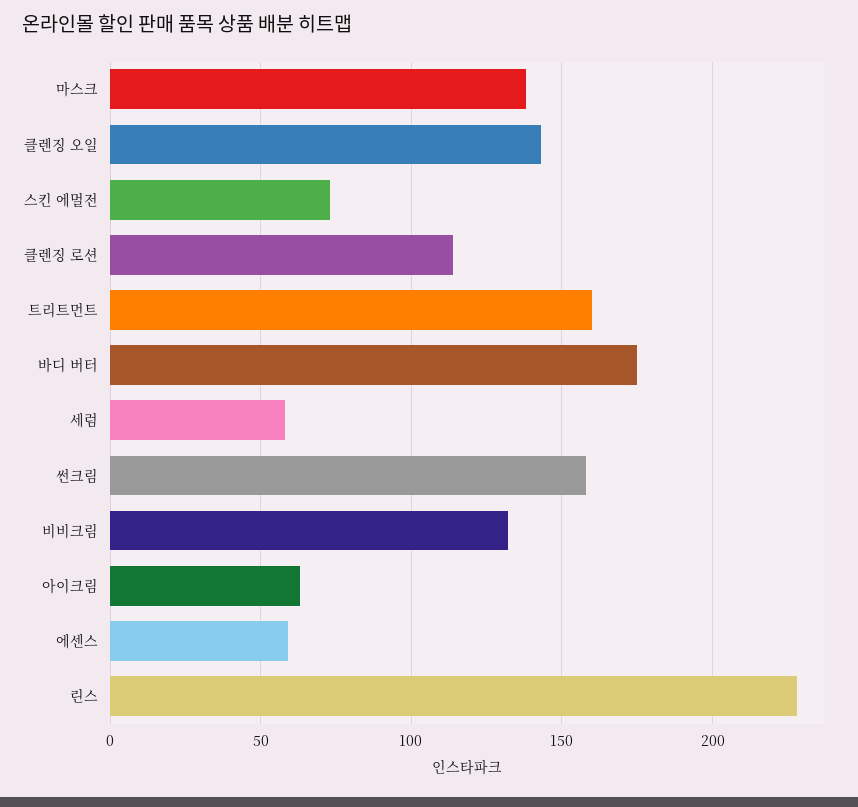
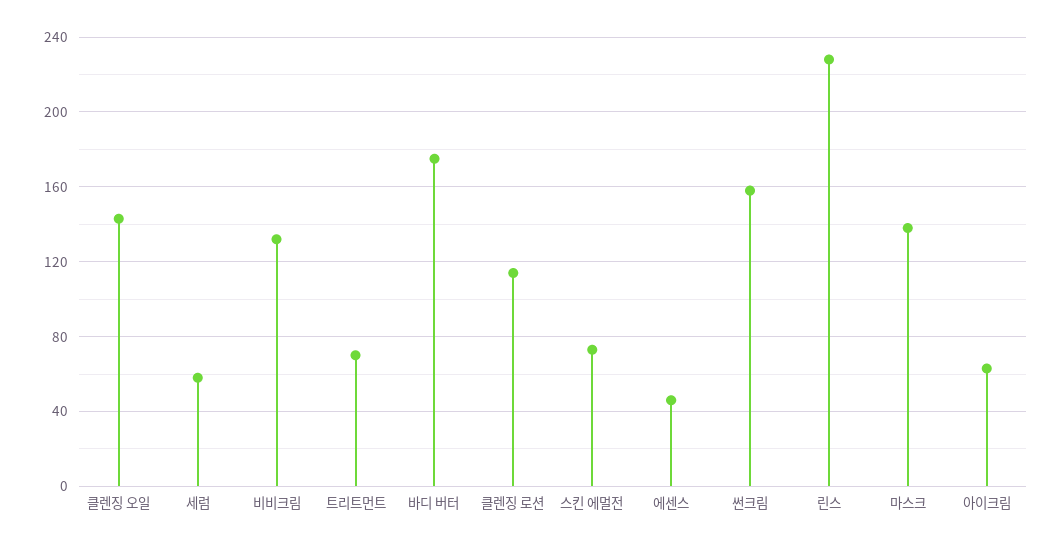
트리트먼트: 160 -> 70
에센스: 60 -> 45

